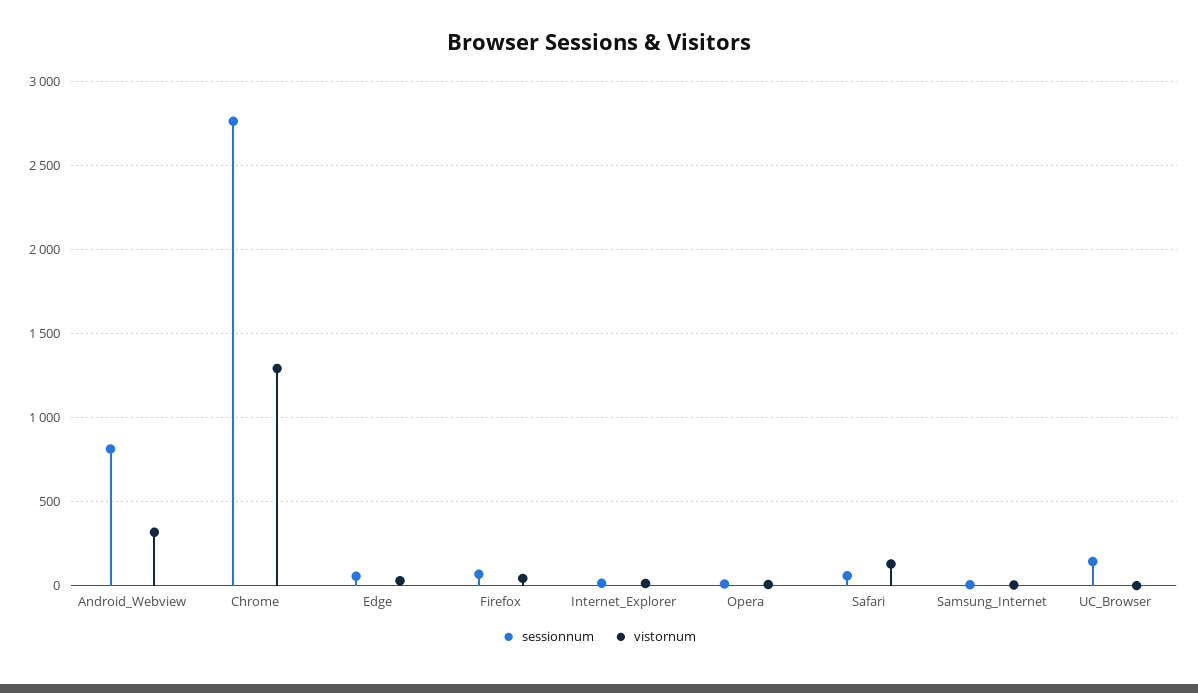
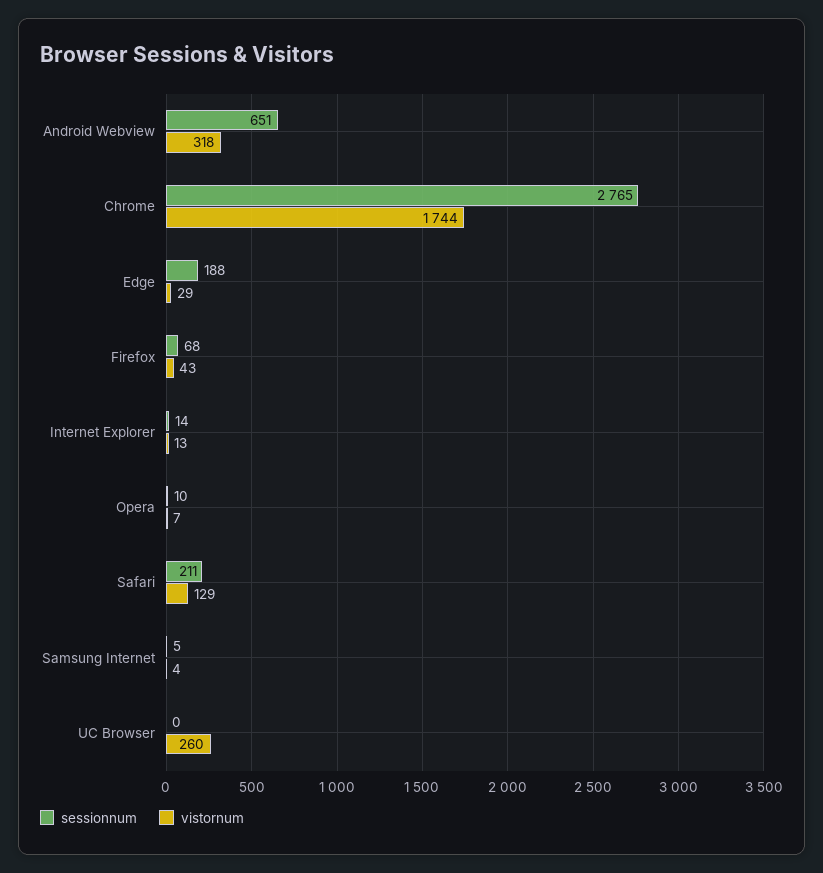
sessionnum, Android_Webview: 800 -> 651
vistornum, Chrome: 1300 -> 1744
sessionnum, Edge: 50 -> 188
sessionnum, Safari: 50 -> 211
sessionnum, UC_Browser: 150 -> 0
vistornum, UC_Browser: 0 -> 260

